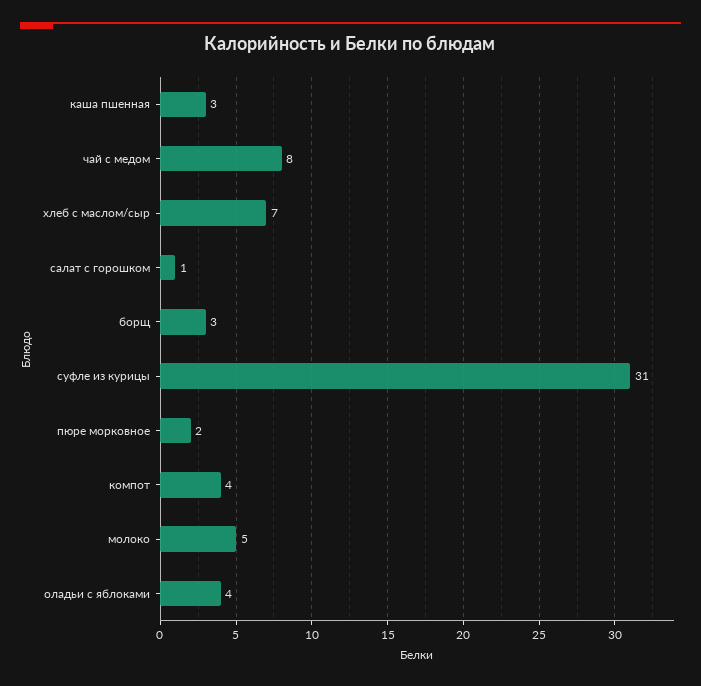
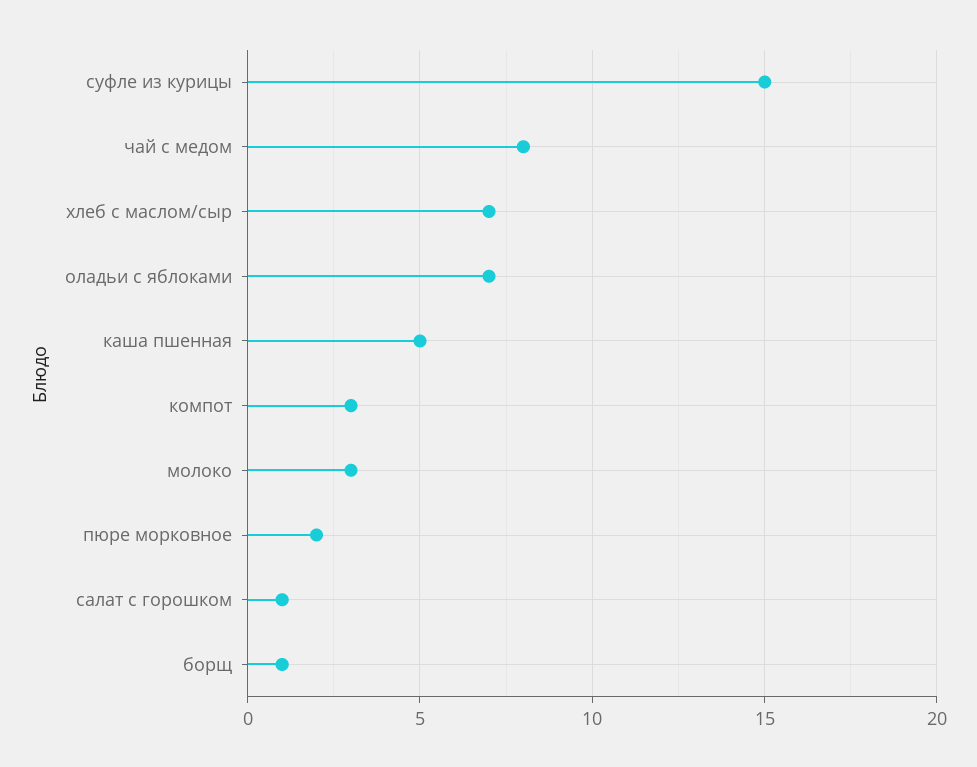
каша пшенная: 3 -> 5
борщ: 3 -> 1
суфле из курицы: 31 -> 15
компот: 4 -> 3
молоко: 5 -> 3
оладьи с яблоками: 4 -> 7

